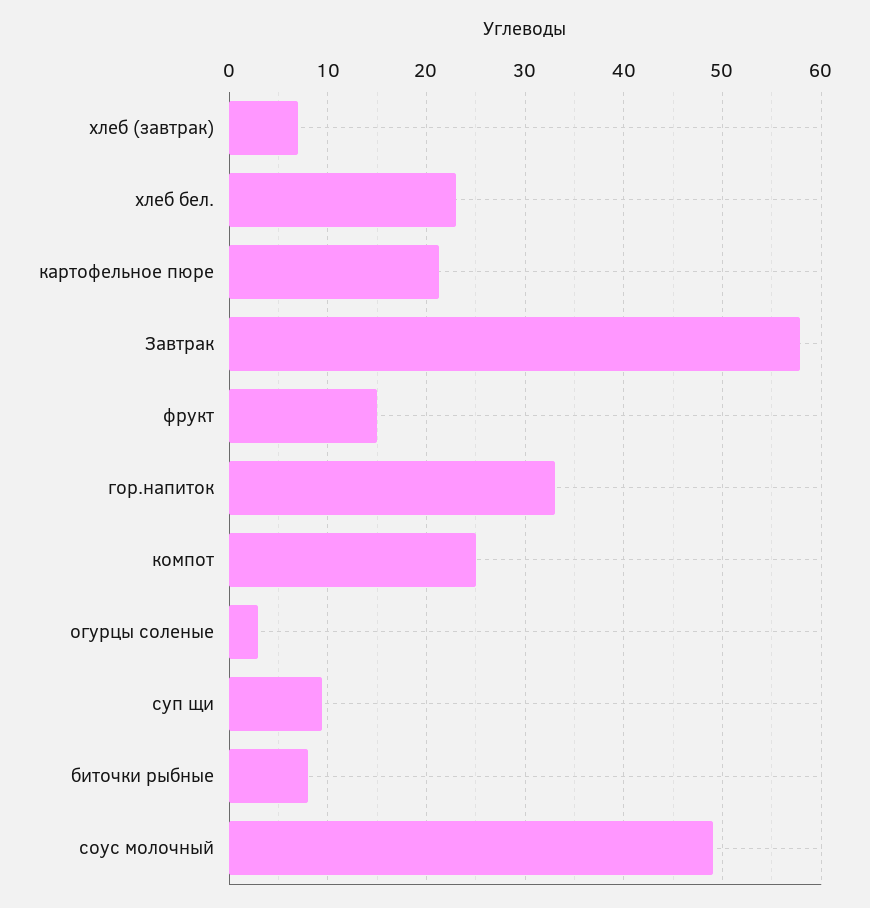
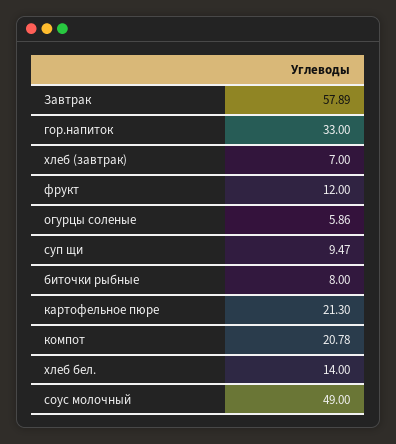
хлеб бел.: 23 -> 14
фрукт: 15 -> 12
компот: 25 -> 20.78
огурцы соленые: 3 -> 5.86

